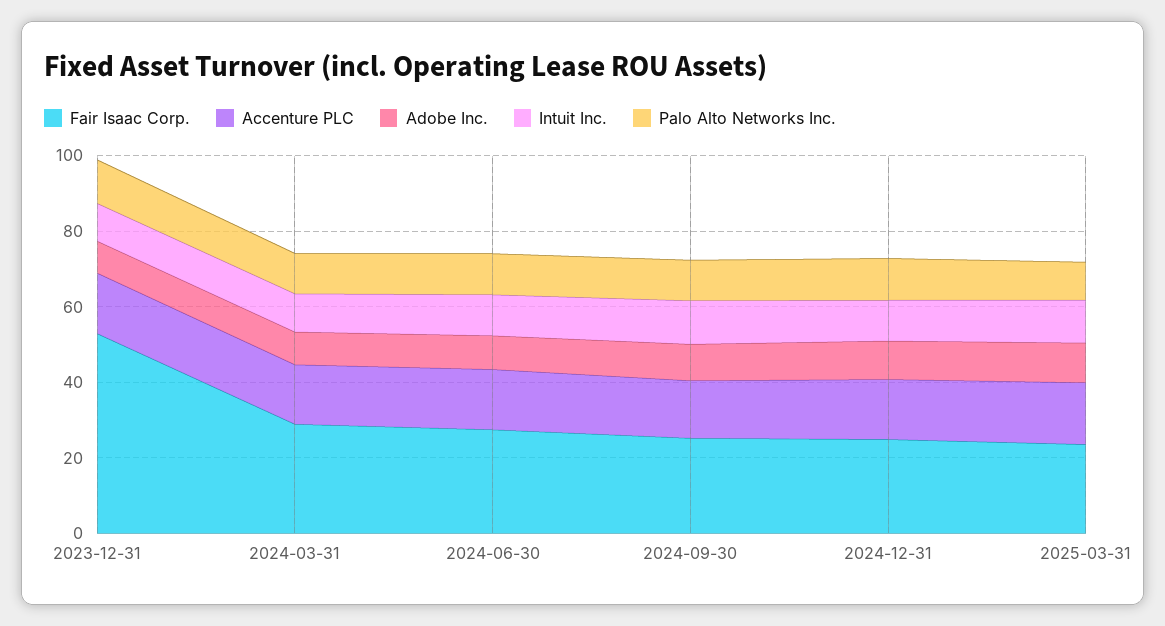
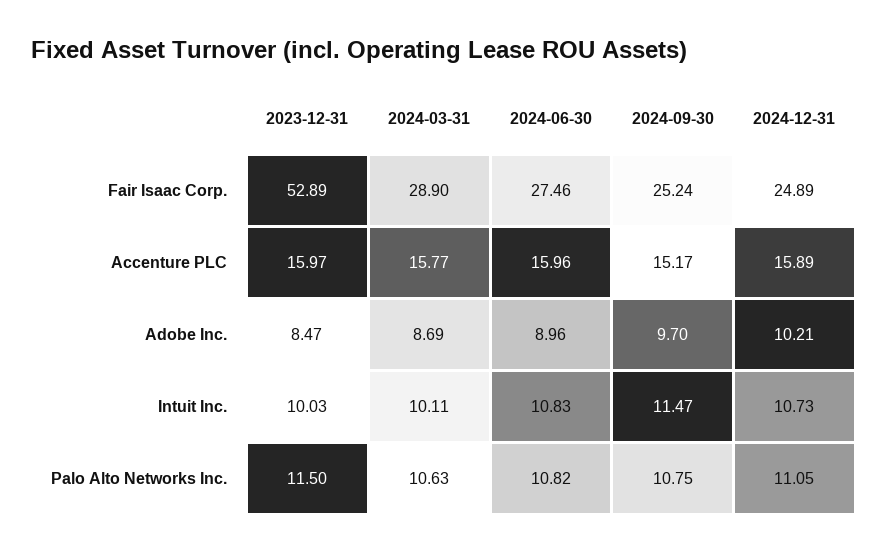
Fair Isaac Corp., 2025-03-31: 25 -> none
Accenture PLC, 2025-03-31: 15 -> none
Adobe Inc., 2025-03-31: 10 -> none
Intuit Inc., 2025-03-31: 10 -> none
Palo Alto Networks Inc., 2025-03-31: 10 -> none

